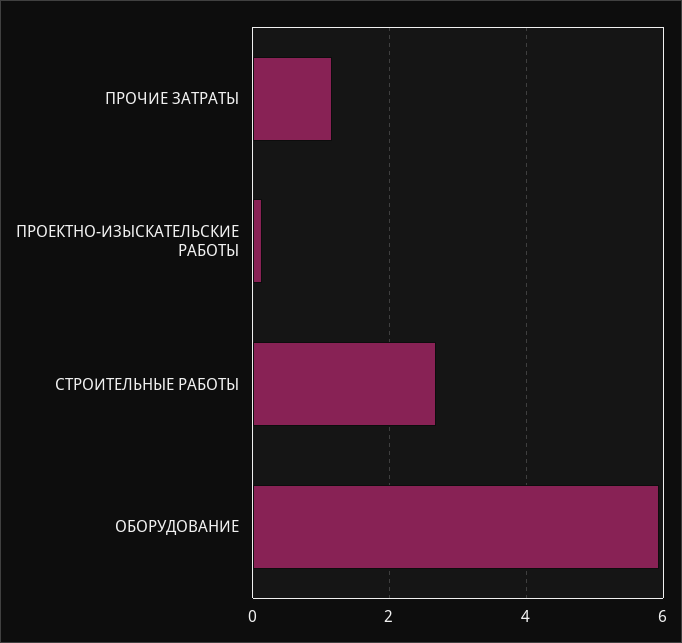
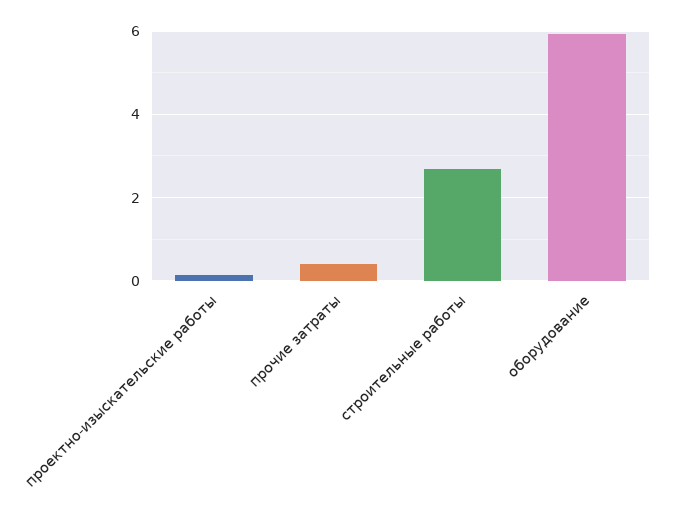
ПРОЧИЕ ЗАТРАТЫ: 1.2 -> 0.4

